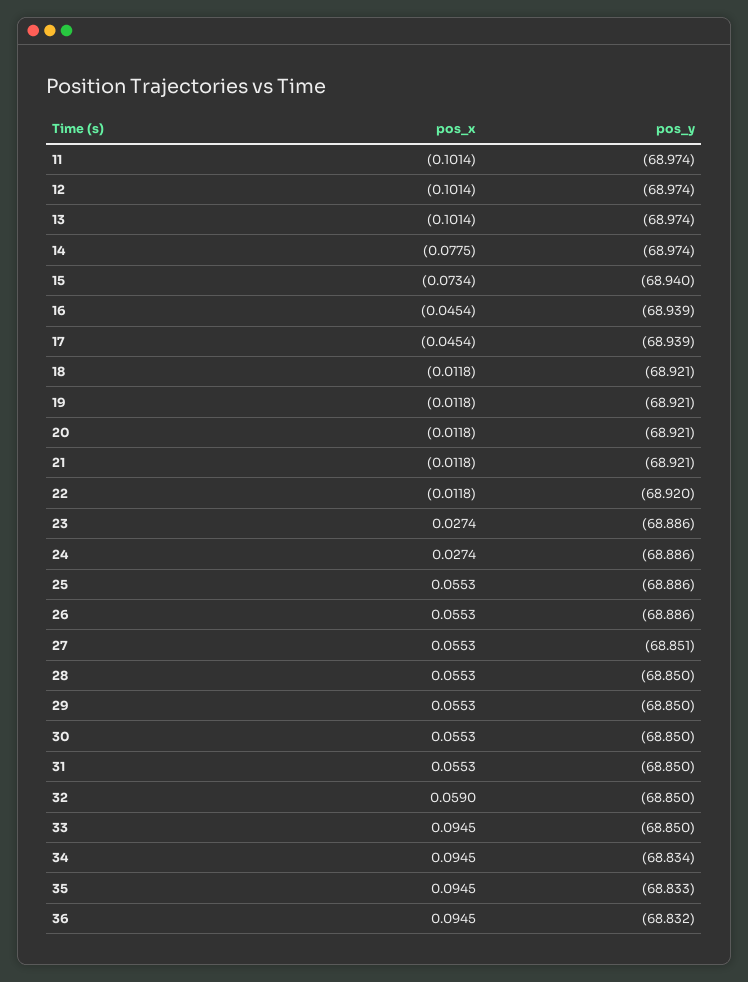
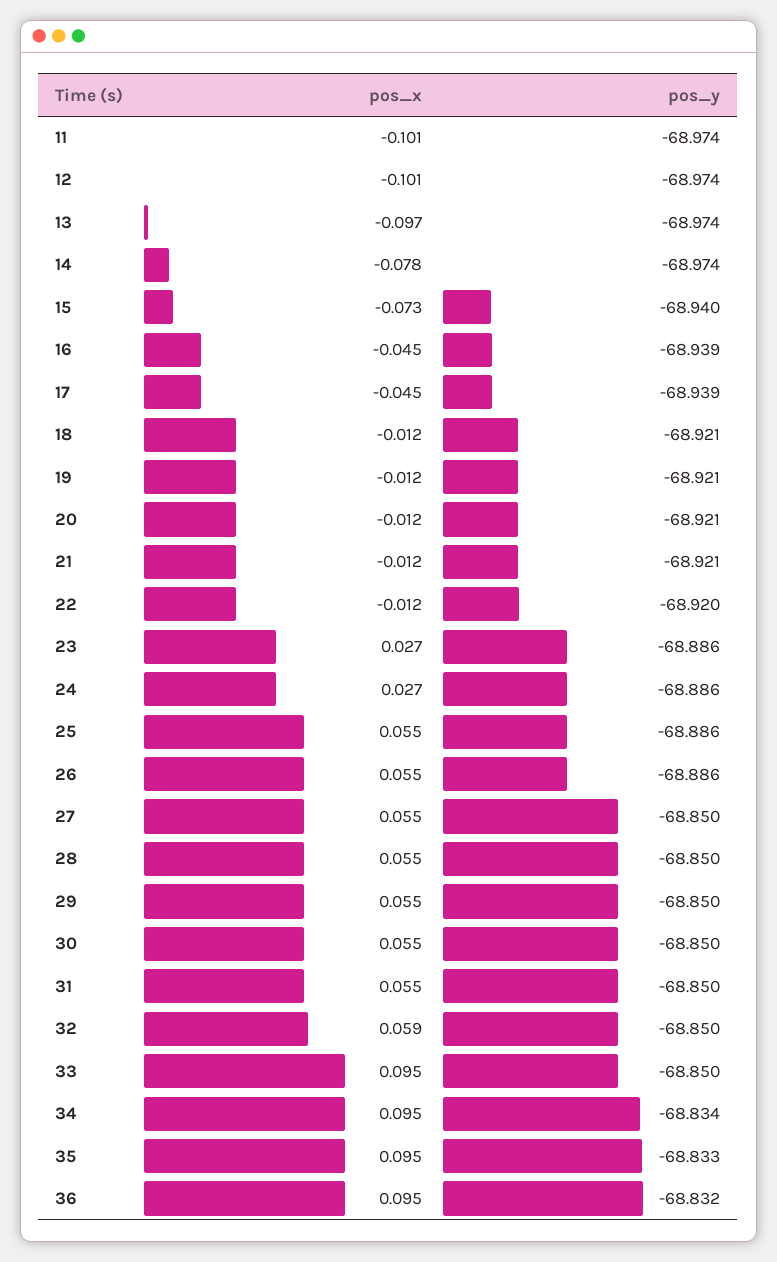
pos_x, 13: -0.1014 -> -0.097
pos_y, 27: -68.851 -> -68.85

